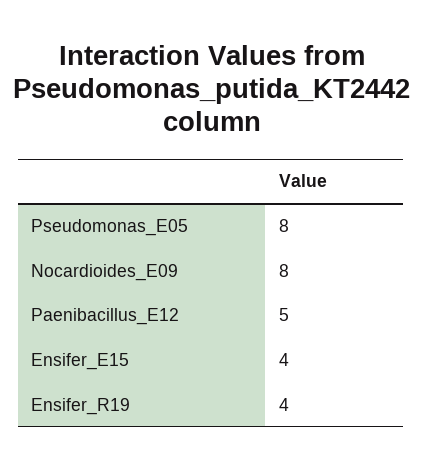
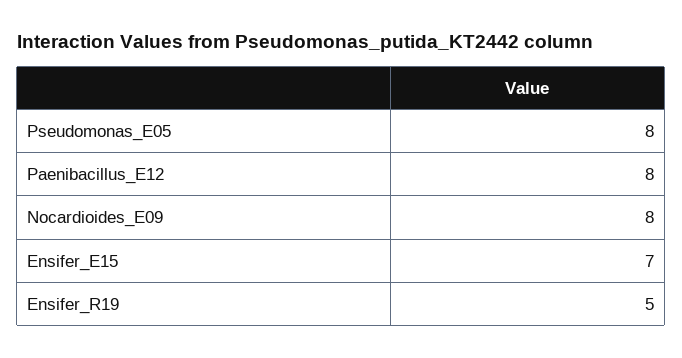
Paenibacillus_E12: 5 -> 8
Ensifer_E15: 4 -> 7
Ensifer_R19: 4 -> 5

